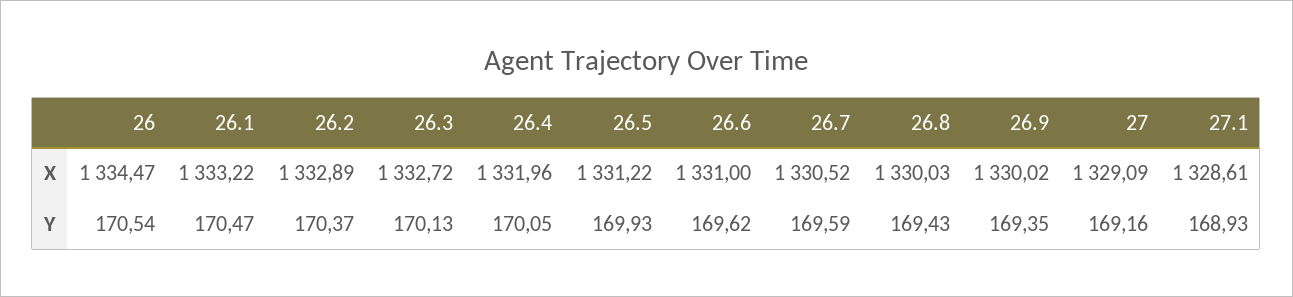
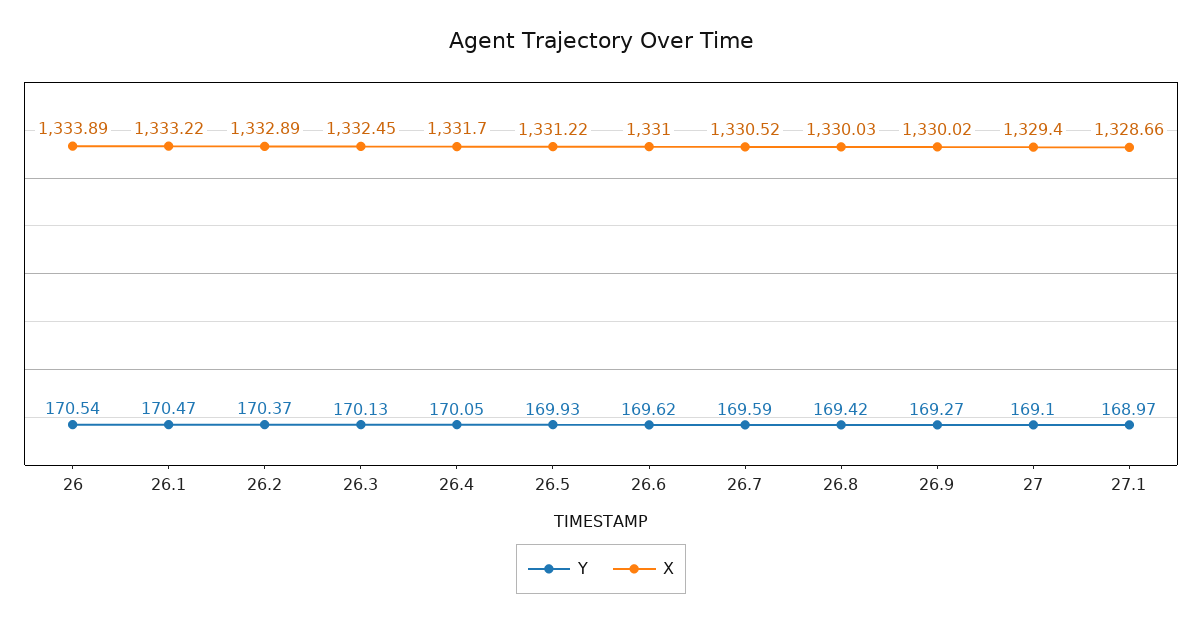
X, 26: 1334.47 -> 1333.89
X, 26.3: 1332.72 -> 1332.45
X, 26.4: 1331.96 -> 1331.7
X, 27: 1329.09 -> 1329.4
X, 27.1: 1328.61 -> 1328.66
Y, 26.8: 169.43 -> 169.42
Y, 26.9: 169.35 -> 169.27
Y, 27: 169.16 -> 169.1
Y, 27.1: 168.93 -> 168.97

